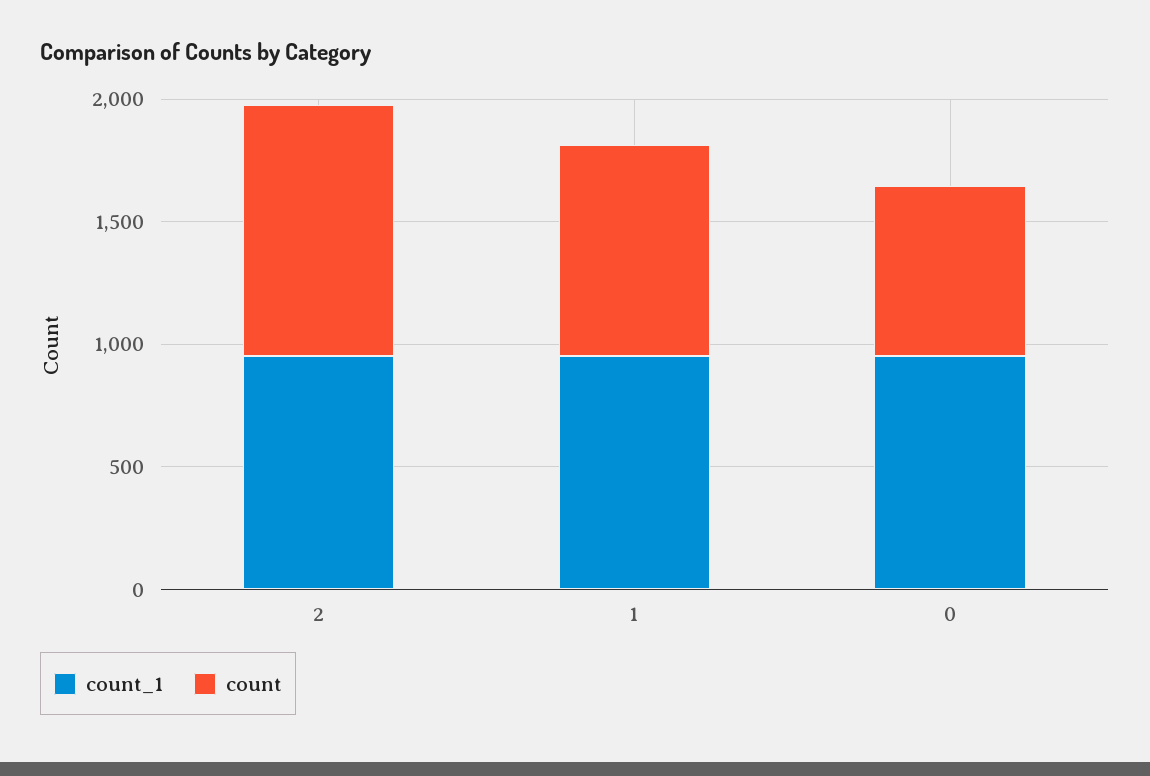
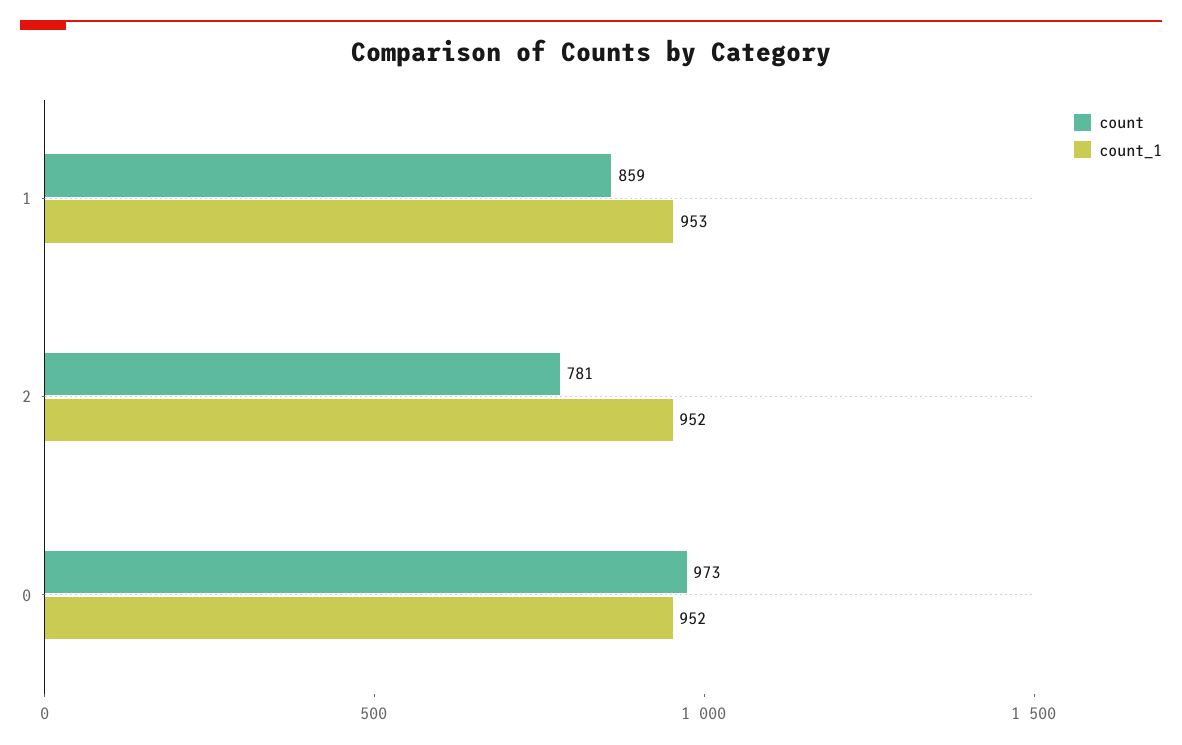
count, 2: 1000 -> 781
count, 0: 700 -> 973

